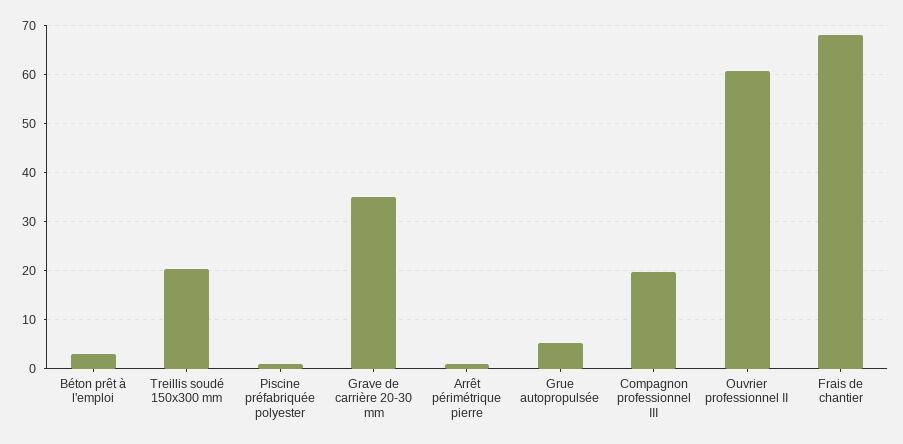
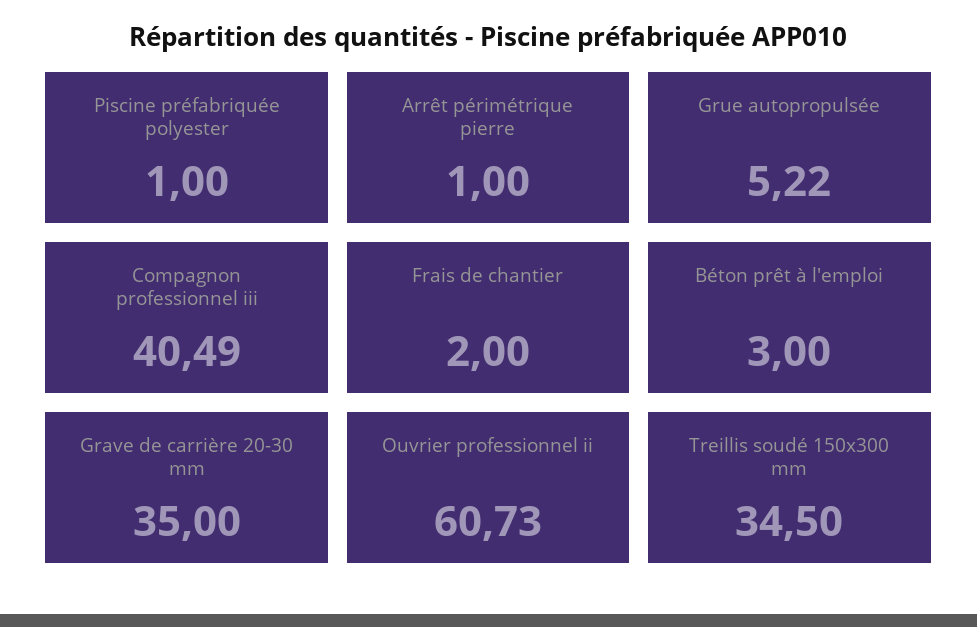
Treillis soudé 150x300 mm: 20 -> 34.5
Compagnon professionnel III: 20 -> 40.49
Frais de chantier: 68 -> 2

